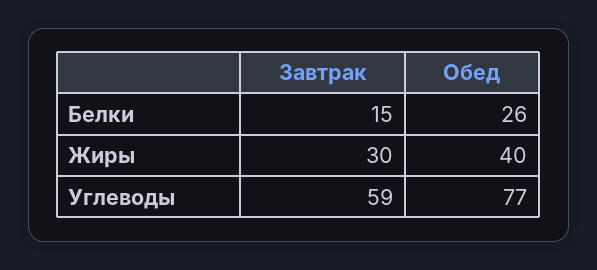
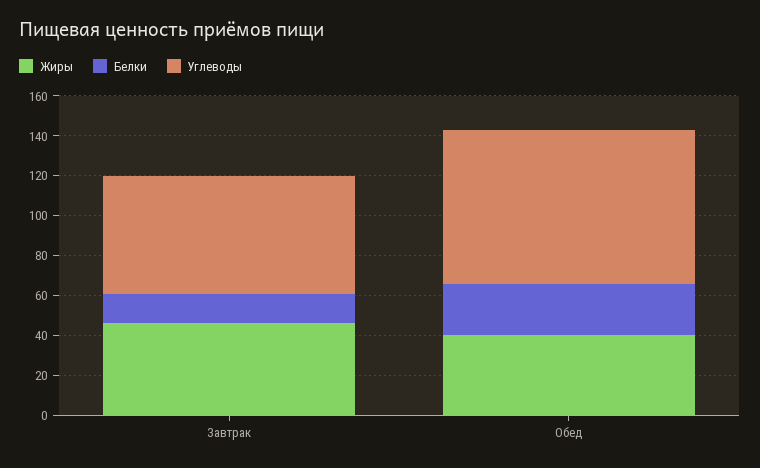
Жиры, Завтрак: 30 -> 45

